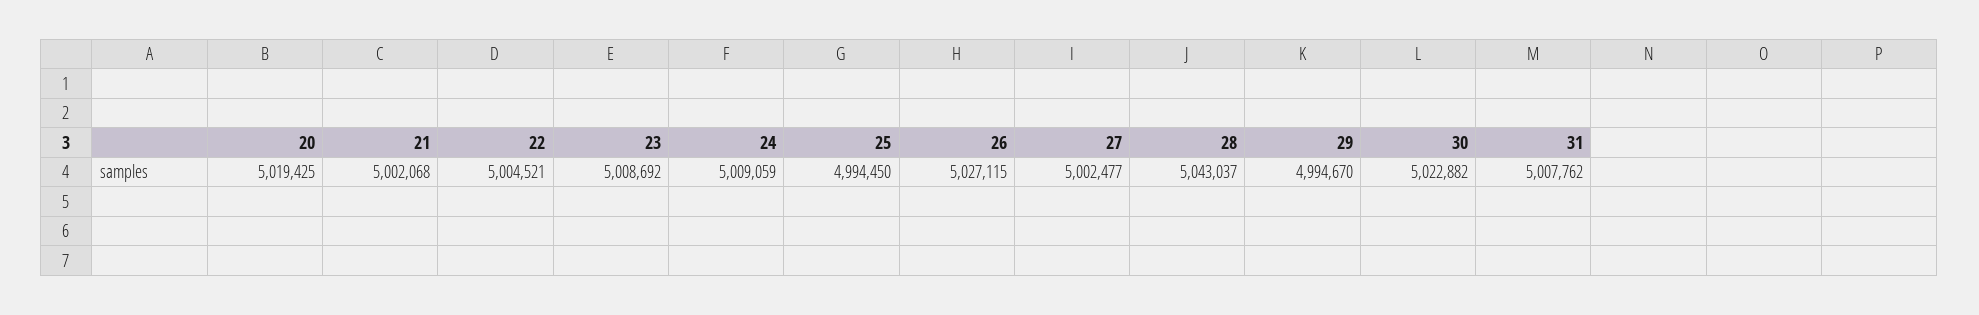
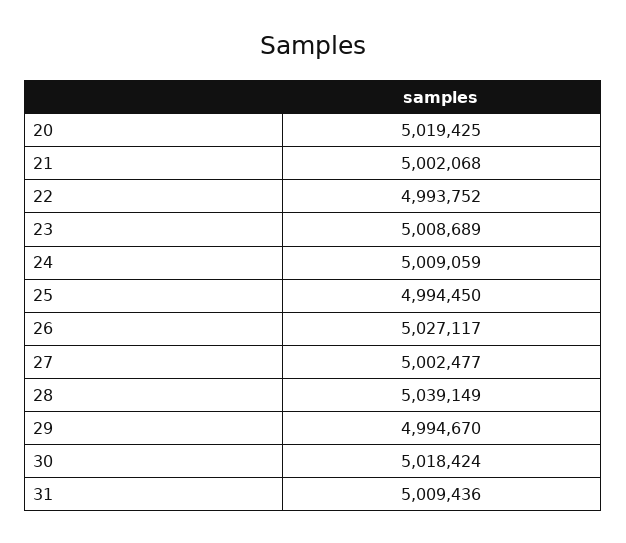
22: 5004521 -> 4993752
23: 5008692 -> 5008689
26: 5027115 -> 5027117
28: 5043037 -> 5039149
30: 5022882 -> 5018424
31: 5007762 -> 5009436

